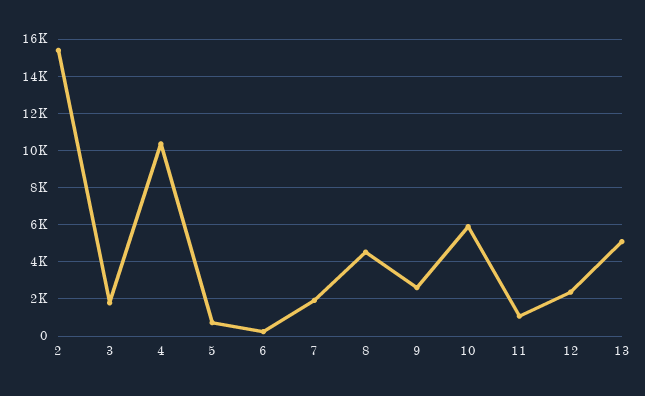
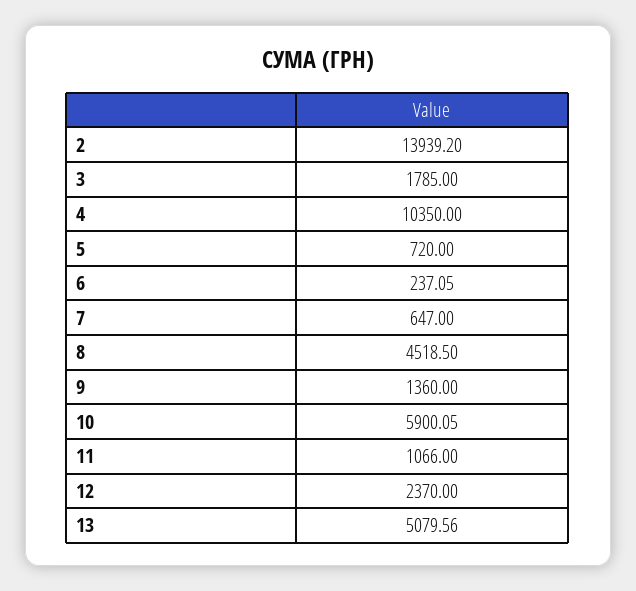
2: 15500 -> 13939.2
7: 2000 -> 647
9: 2500 -> 1360

